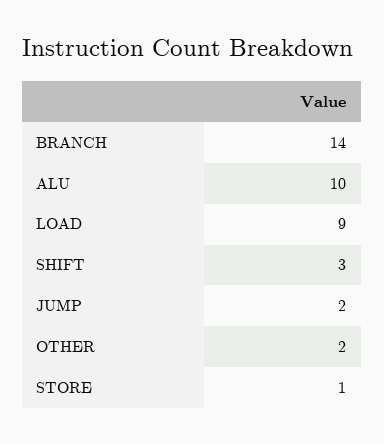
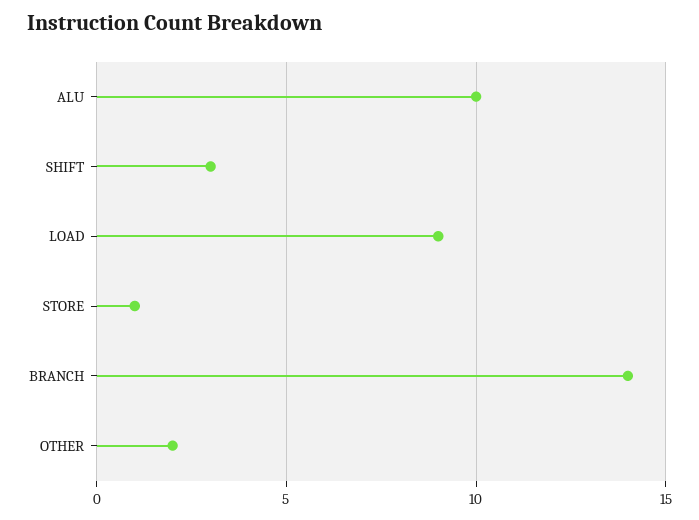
JUMP: 2 -> none

